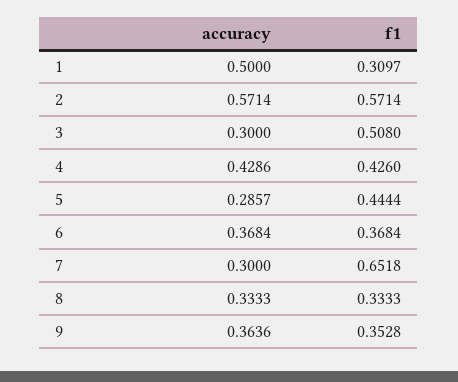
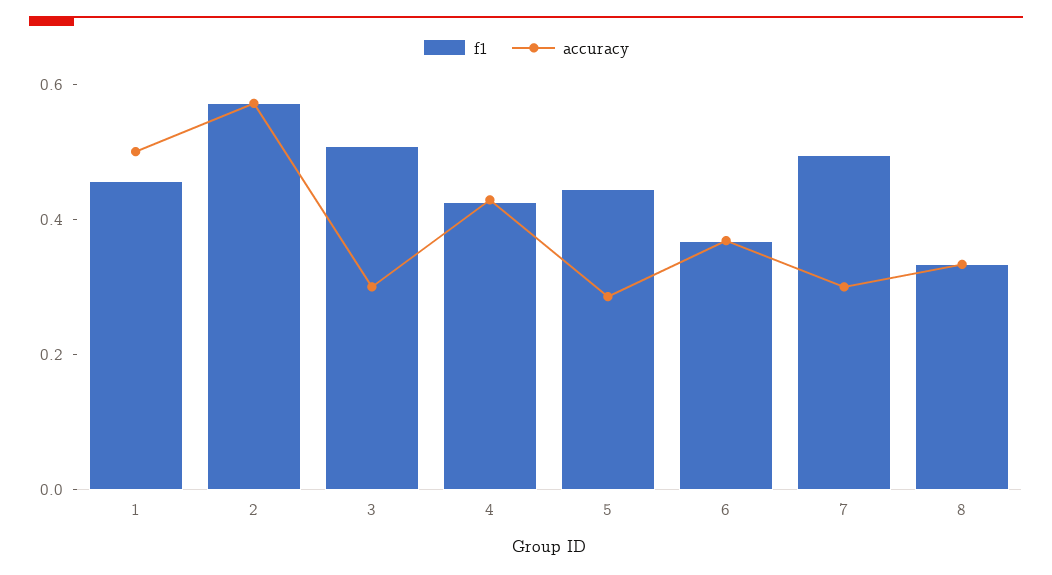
f1, 1: 0.3097 -> 0.45
f1, 7: 0.6518 -> 0.5
accuracy, 9: 0.3636 -> none
f1, 9: 0.3528 -> none

